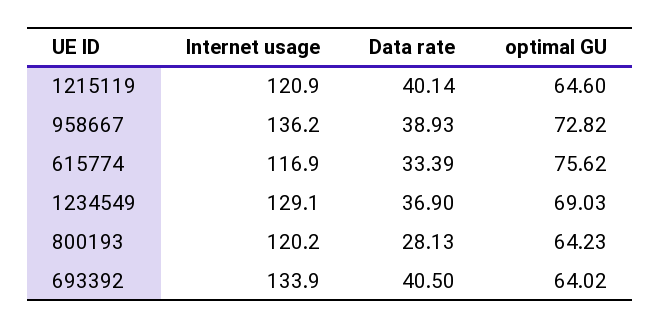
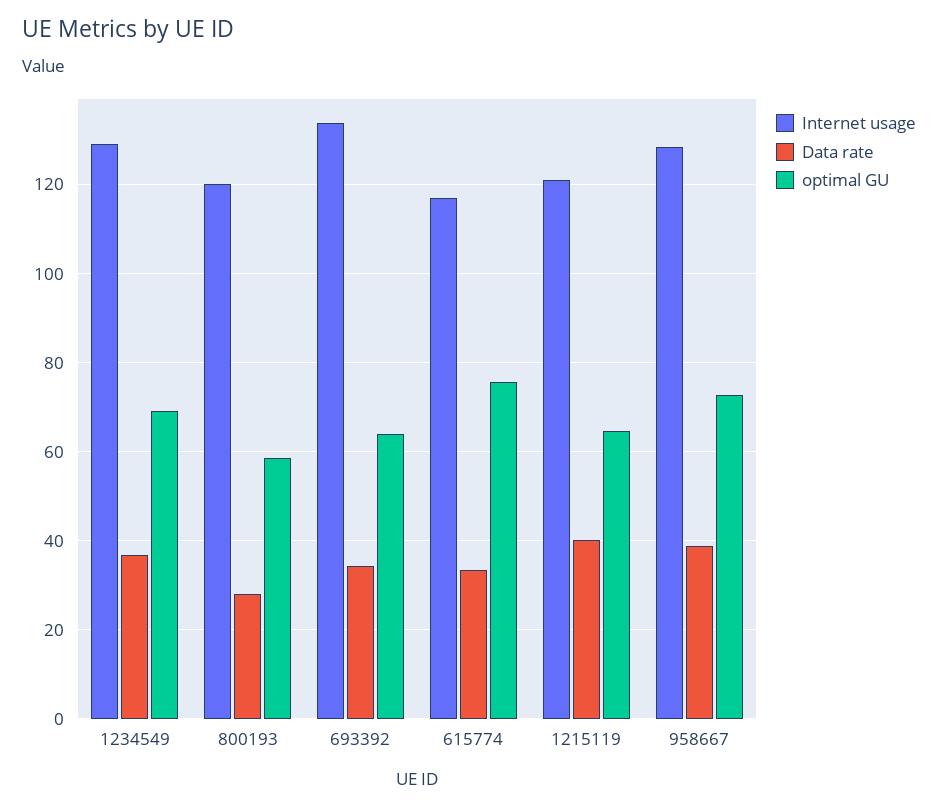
Internet usage, 958667: 136.2 -> 128
optimal GU, 800193: 64.23 -> 58
Data rate, 693392: 40.5 -> 34

